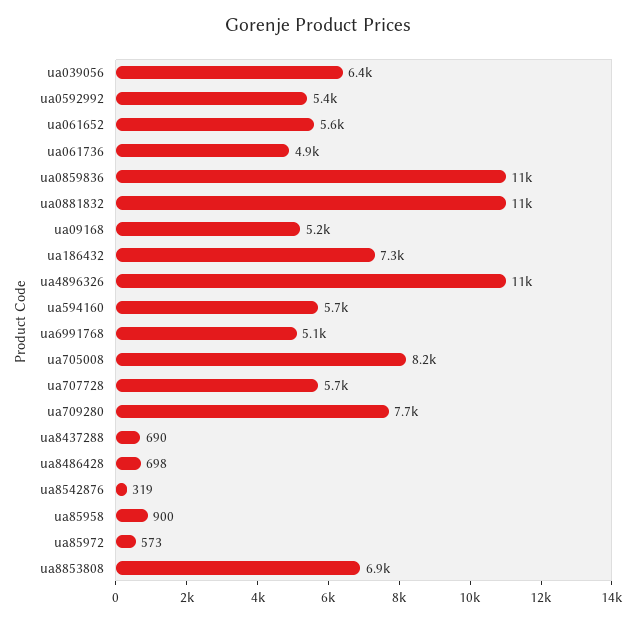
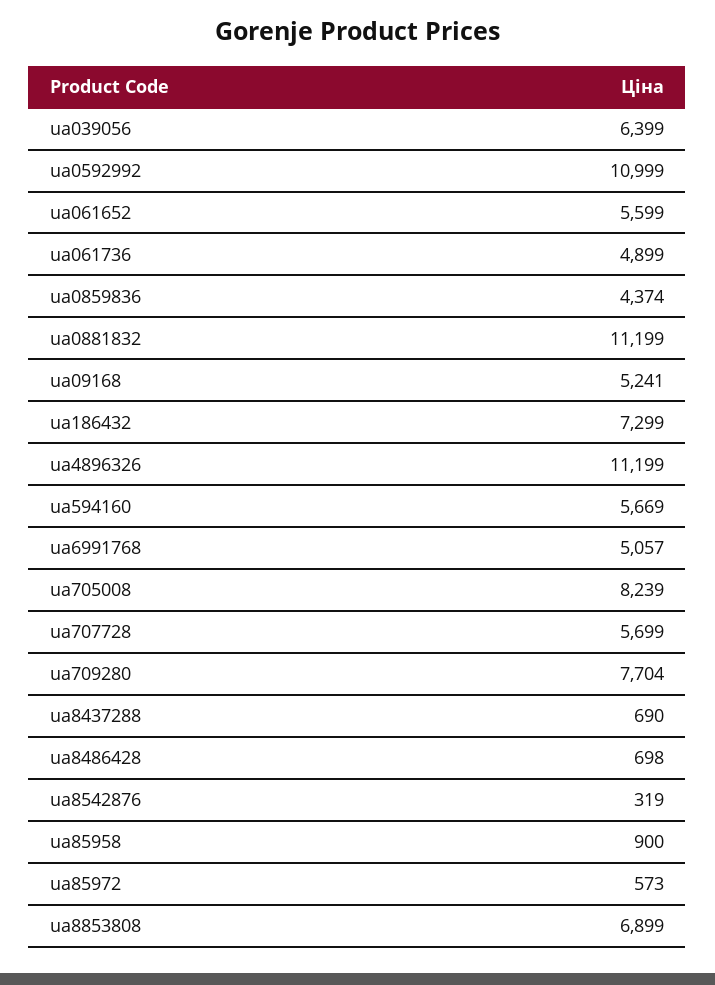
ua0592992: 5400 -> 10999
ua0859836: 11000 -> 4374

